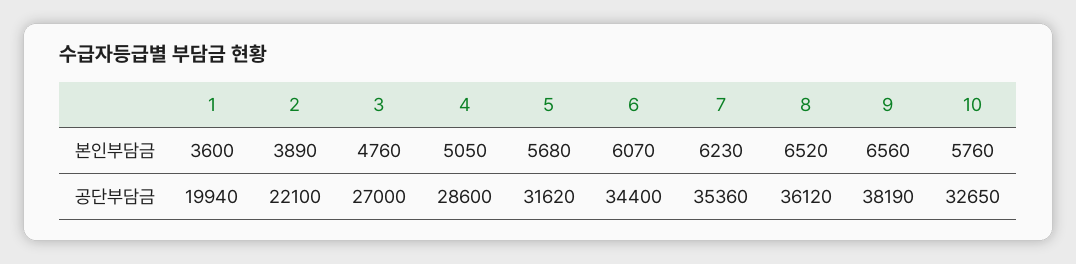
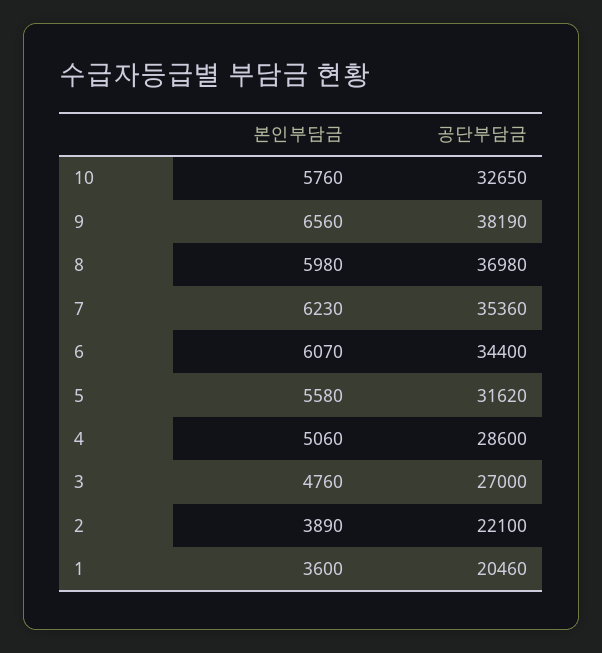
4, 본인부담금: 5050 -> 5060
5, 본인부담금: 5680 -> 5580
8, 본인부담금: 6520 -> 5980
1, 공단부담금: 19940 -> 20460
8, 공단부담금: 36120 -> 36980

